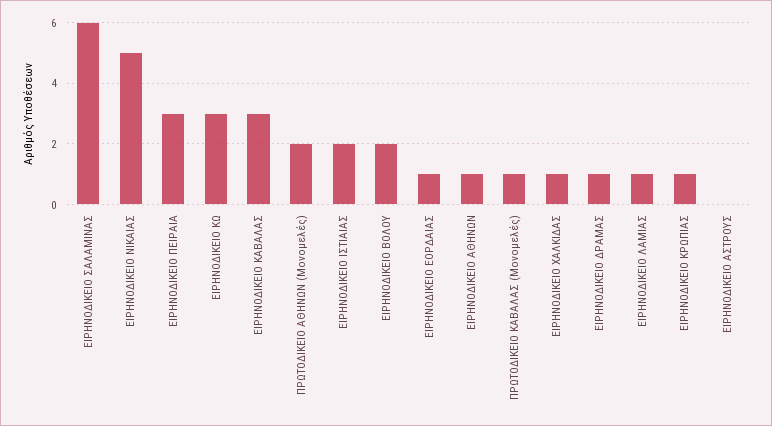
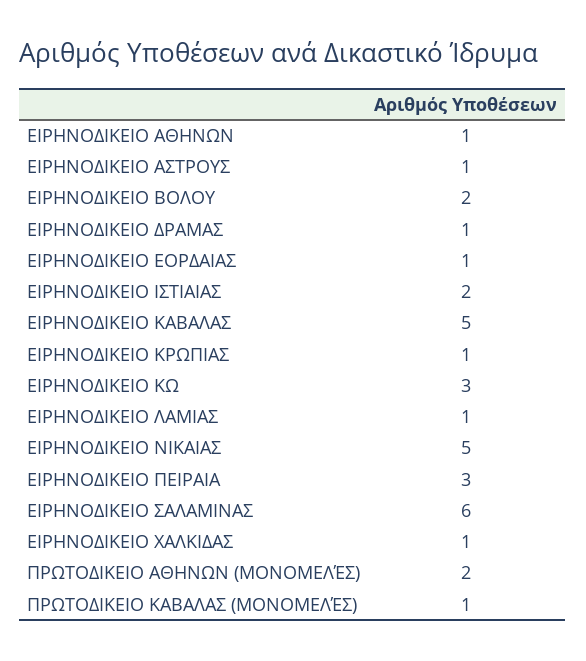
ΕΙΡΗΝΟΔΙΚΕΙΟ ΚΑΒΑΛΑΣ: 3 -> 5
ΕΙΡΗΝΟΔΙΚΕΙΟ ΑΣΤΡΟΥΣ: 0 -> 1

